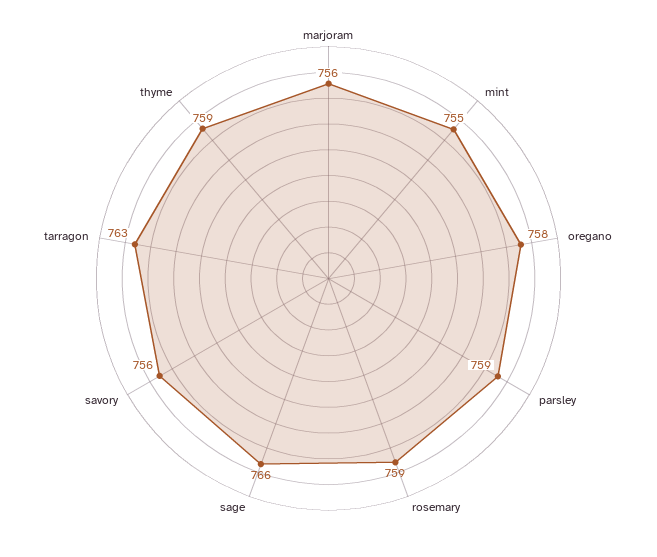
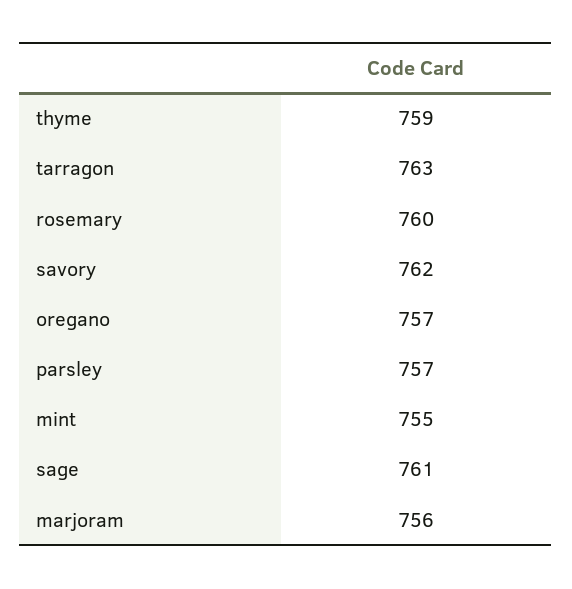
oregano: 758 -> 757
parsley: 759 -> 757
rosemary: 759 -> 760
sage: 766 -> 761
savory: 756 -> 762

